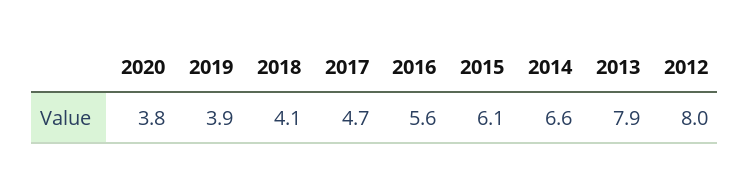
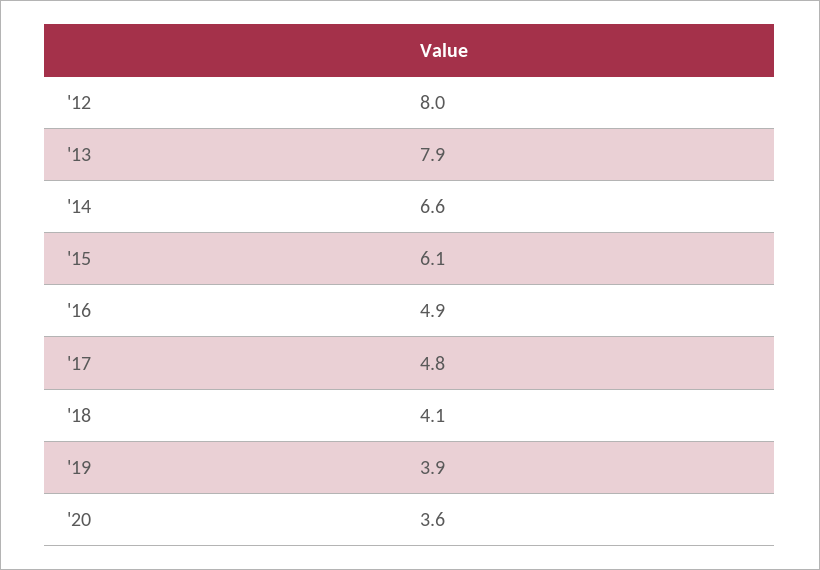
2020: 3.8 -> 3.6
2017: 4.7 -> 4.8
2016: 5.6 -> 4.9

